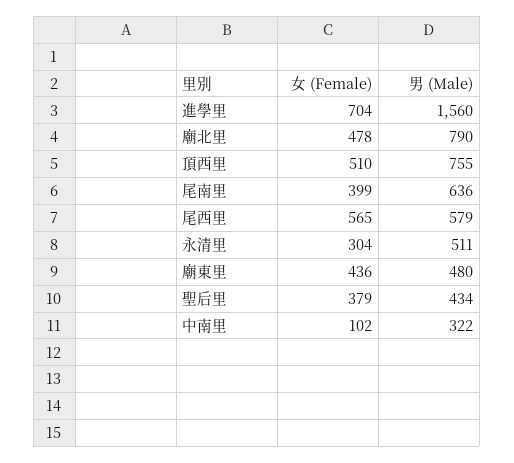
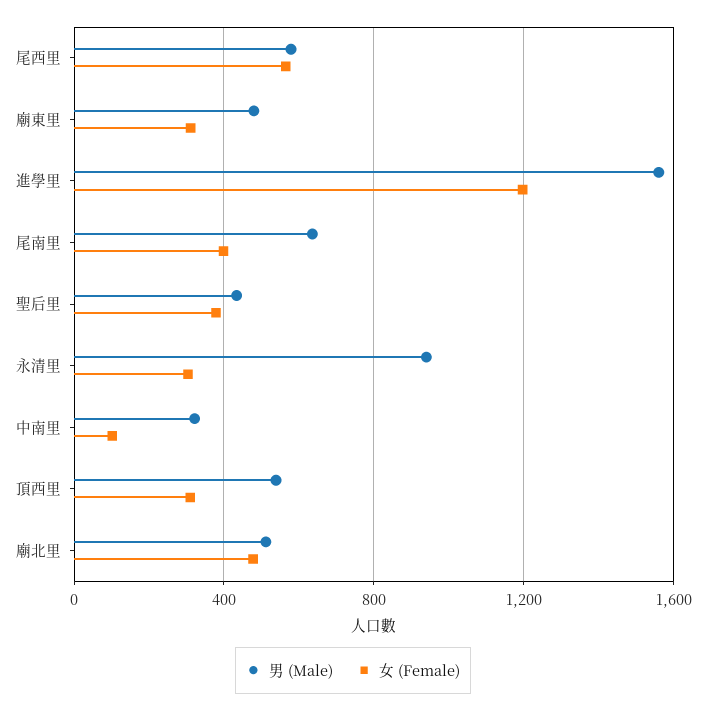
女 (Female), 進學里: 704 -> 1200
男 (Male), 廟北里: 790 -> 500
女 (Female), 頂西里: 510 -> 300
男 (Male), 頂西里: 755 -> 550
男 (Male), 永清里: 511 -> 950
女 (Female), 廟東里: 436 -> 300

